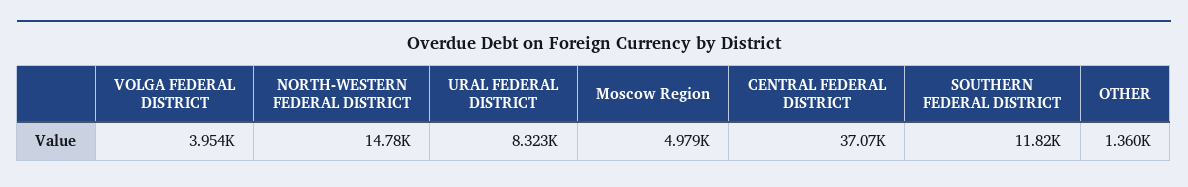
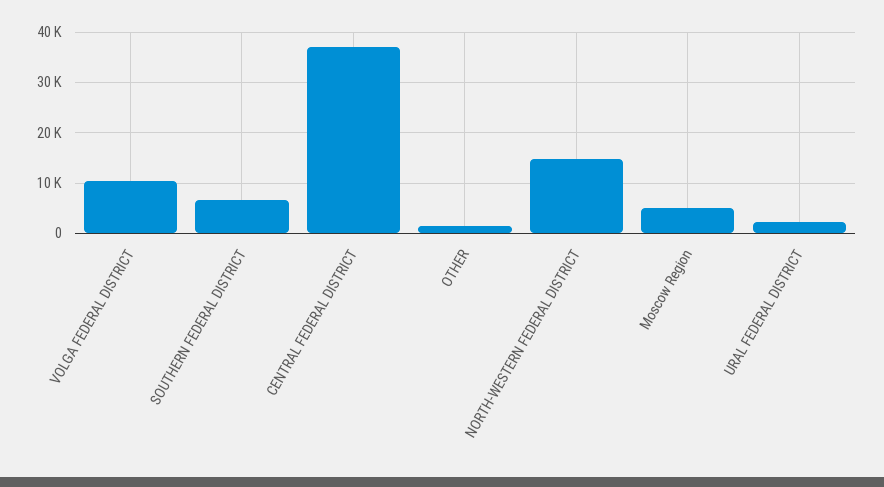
VOLGA FEDERAL DISTRICT: 3954 -> 10000
URAL FEDERAL DISTRICT: 8323 -> 2000
SOUTHERN FEDERAL DISTRICT: 11820 -> 6000

